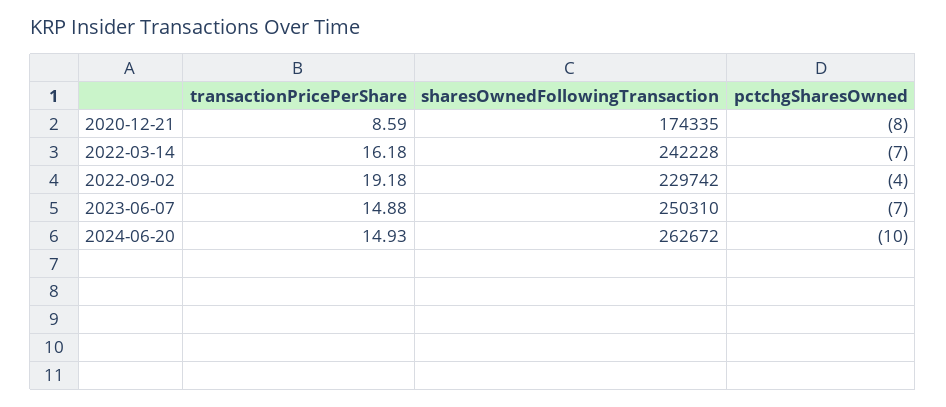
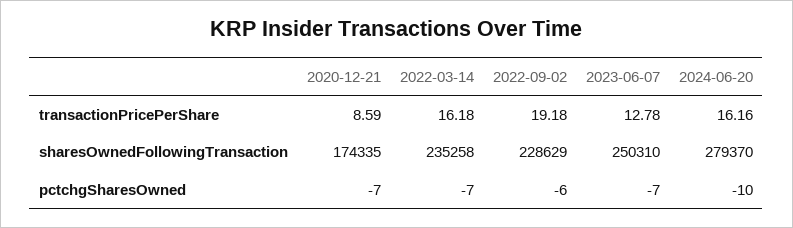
pctchgSharesOwned, 2020-12-21: -8 -> -7
sharesOwnedFollowingTransaction, 2022-03-14: 242228 -> 235258
sharesOwnedFollowingTransaction, 2022-09-02: 229742 -> 228629
pctchgSharesOwned, 2022-09-02: -4 -> -6
transactionPricePerShare, 2023-06-07: 14.88 -> 12.78
transactionPricePerShare, 2024-06-20: 14.93 -> 16.16
sharesOwnedFollowingTransaction, 2024-06-20: 262672 -> 279370

